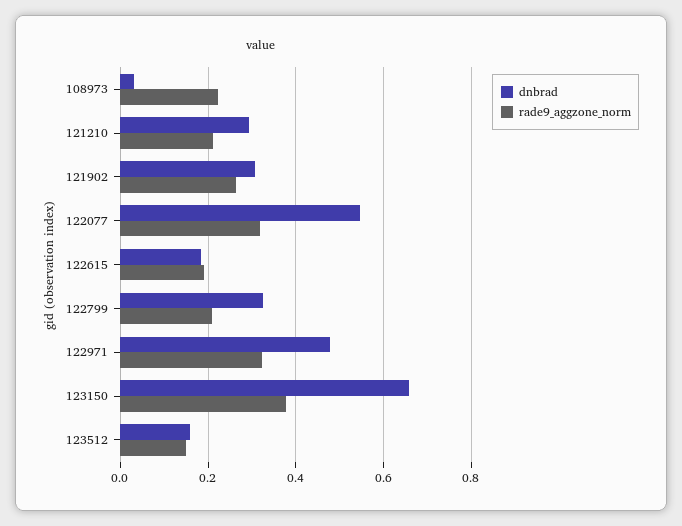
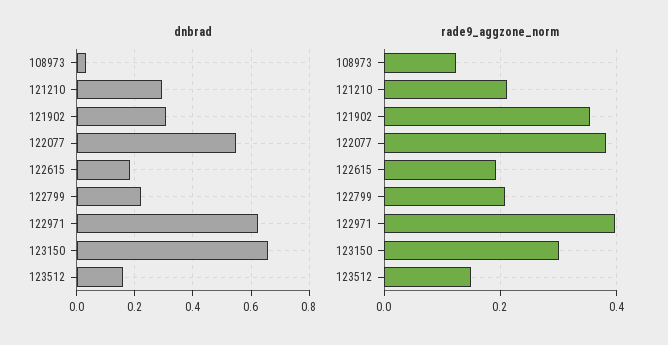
rade9_aggzone_norm, 108973: 0.22 -> 0.12
rade9_aggzone_norm, 121902: 0.26 -> 0.36
rade9_aggzone_norm, 122077: 0.32 -> 0.38
dnbrad, 122799: 0.32 -> 0.225
dnbrad, 122971: 0.48 -> 0.625
rade9_aggzone_norm, 122971: 0.32 -> 0.4
rade9_aggzone_norm, 123150: 0.38 -> 0.3

